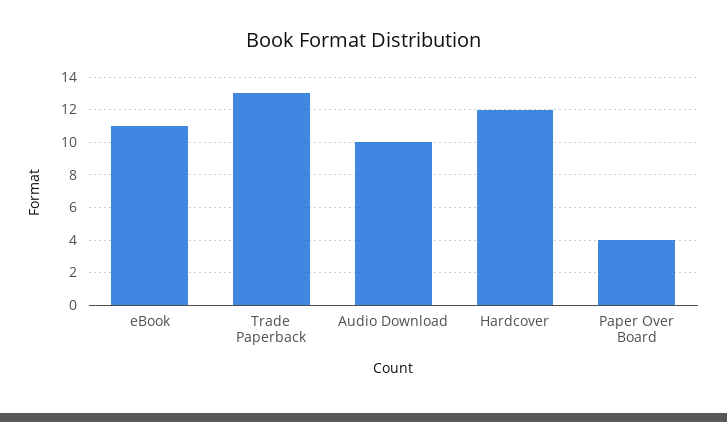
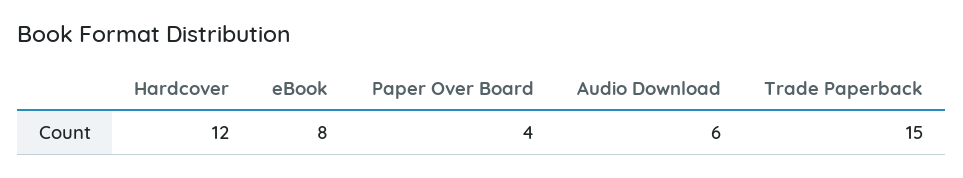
eBook: 11 -> 8
Trade Paperback: 13 -> 15
Audio Download: 10 -> 6

